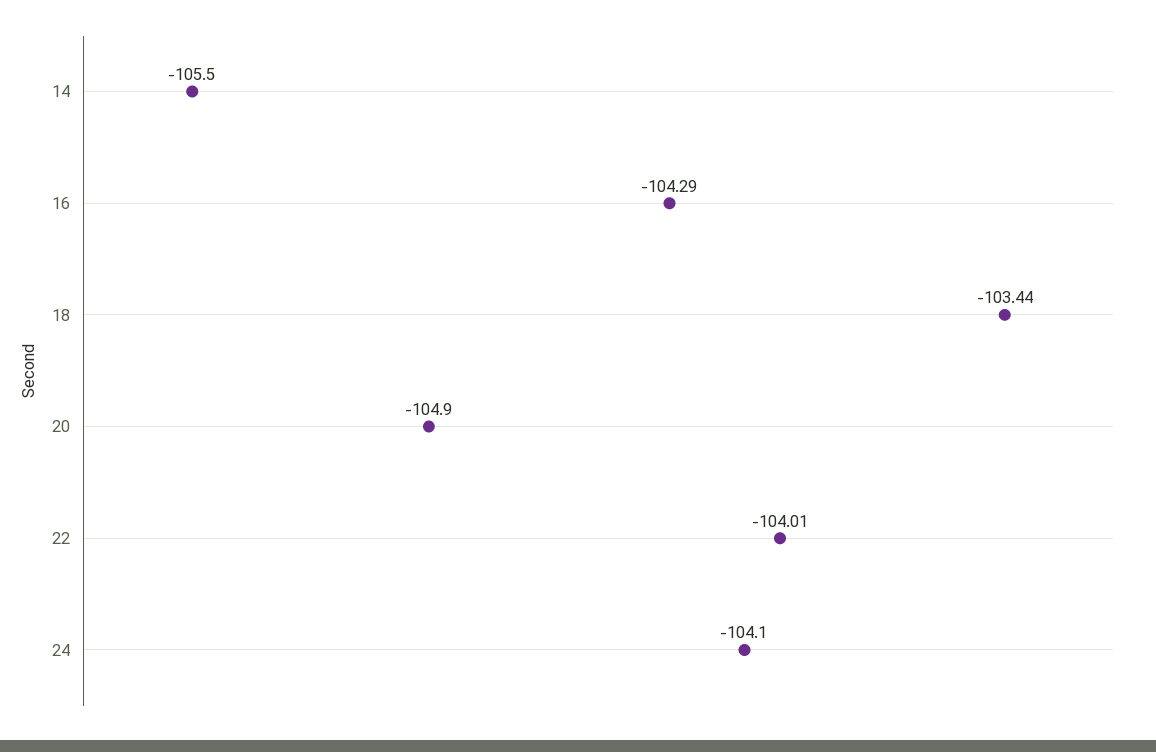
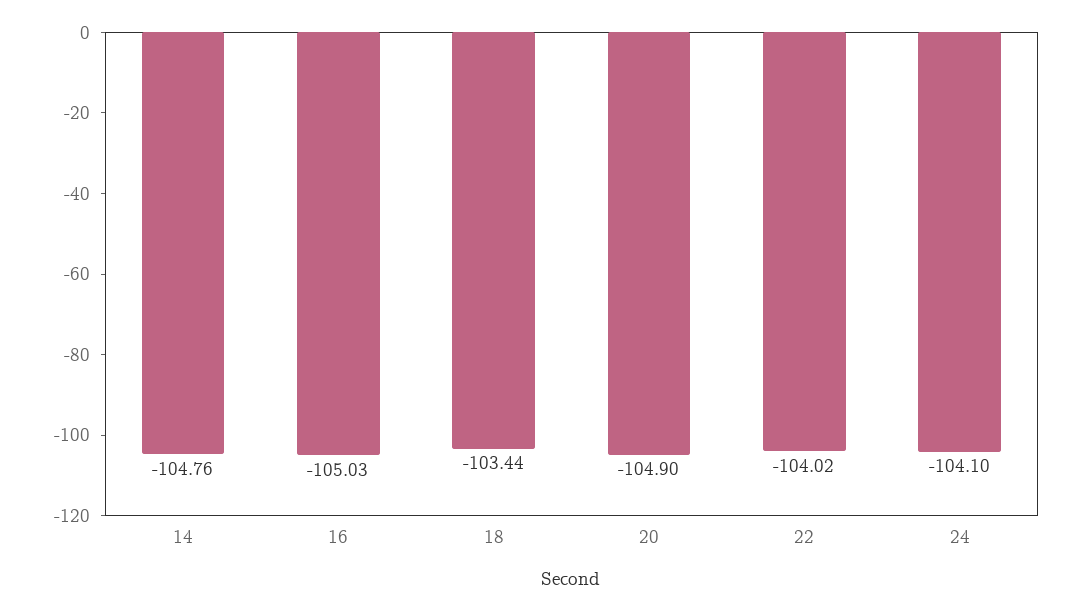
14: -105.5 -> -104.76
16: -104.29 -> -105.03
22: -104.01 -> -104.02

